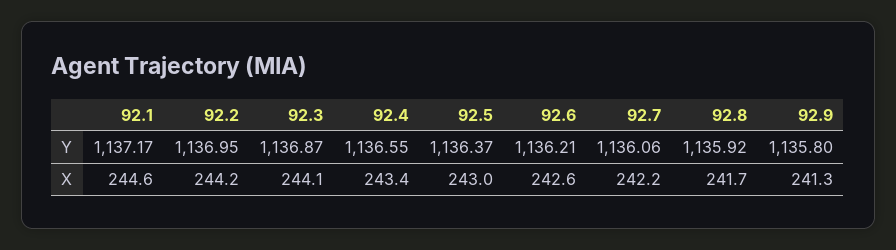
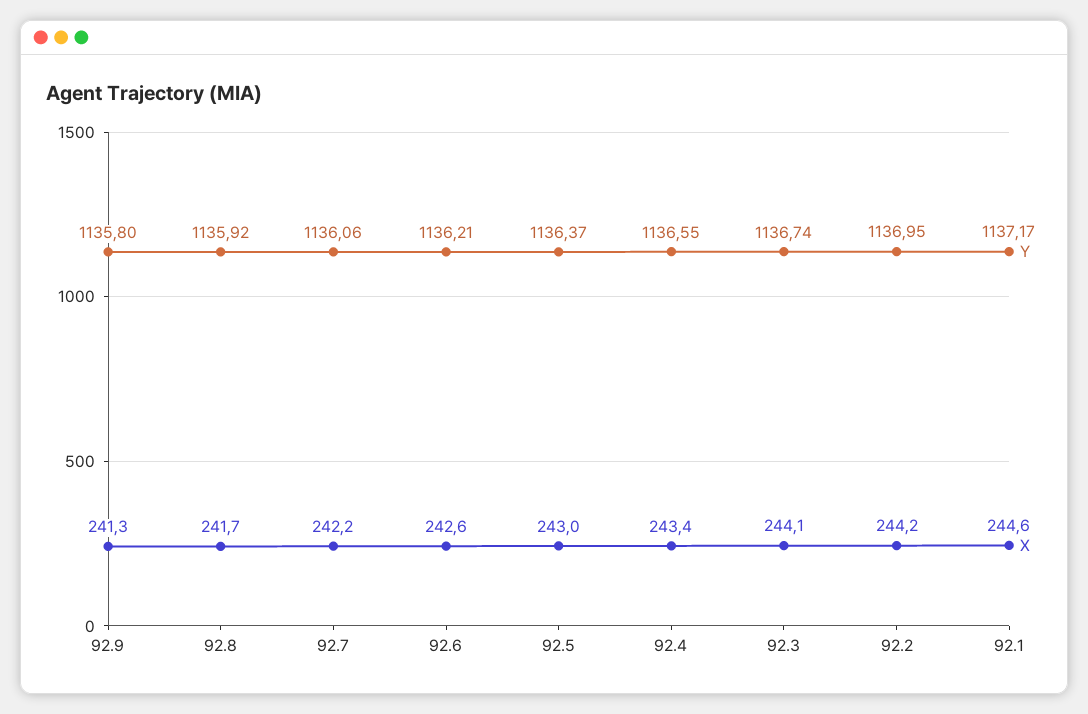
Y, 92.3: 1136.87 -> 1136.74

